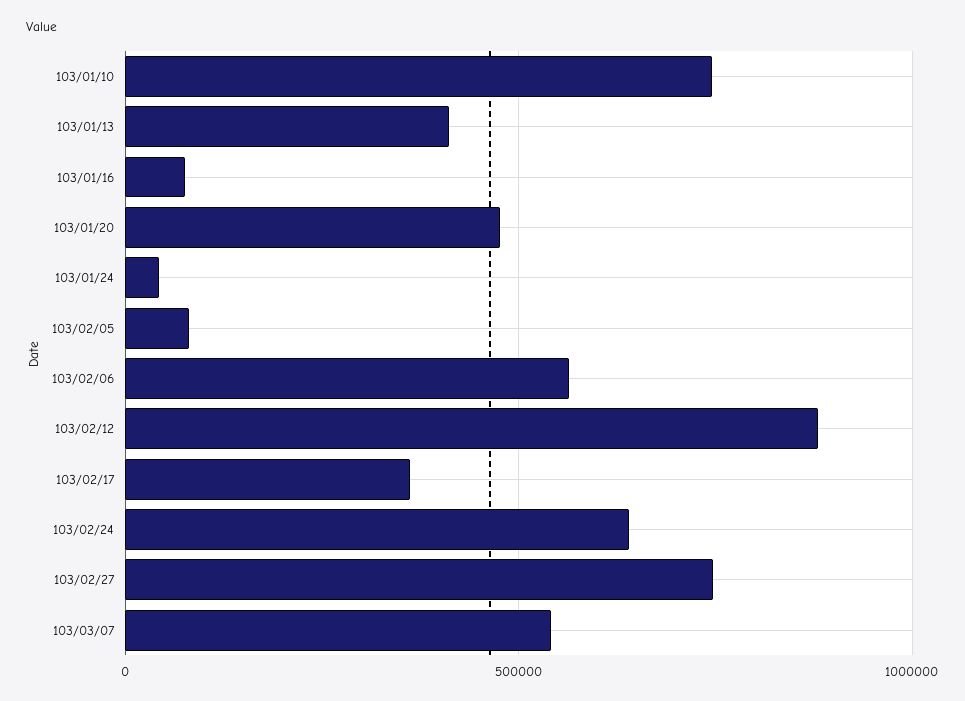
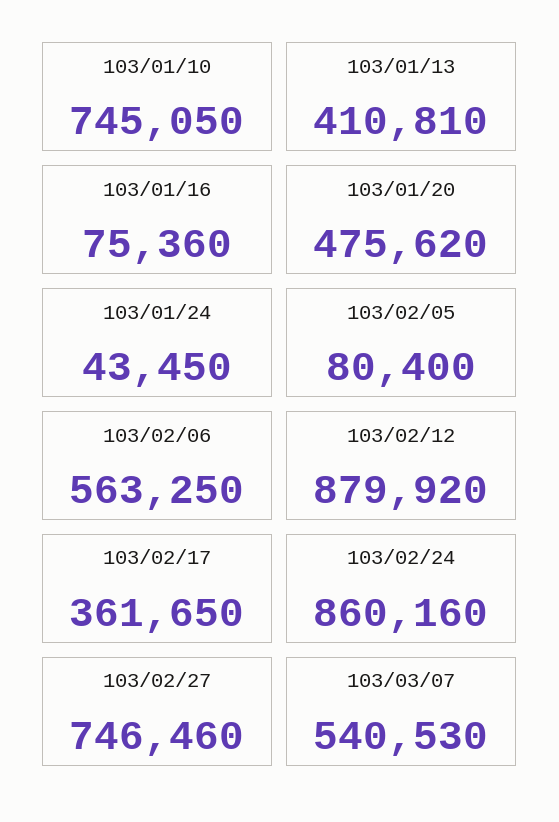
103/02/24: 650000 -> 860160

